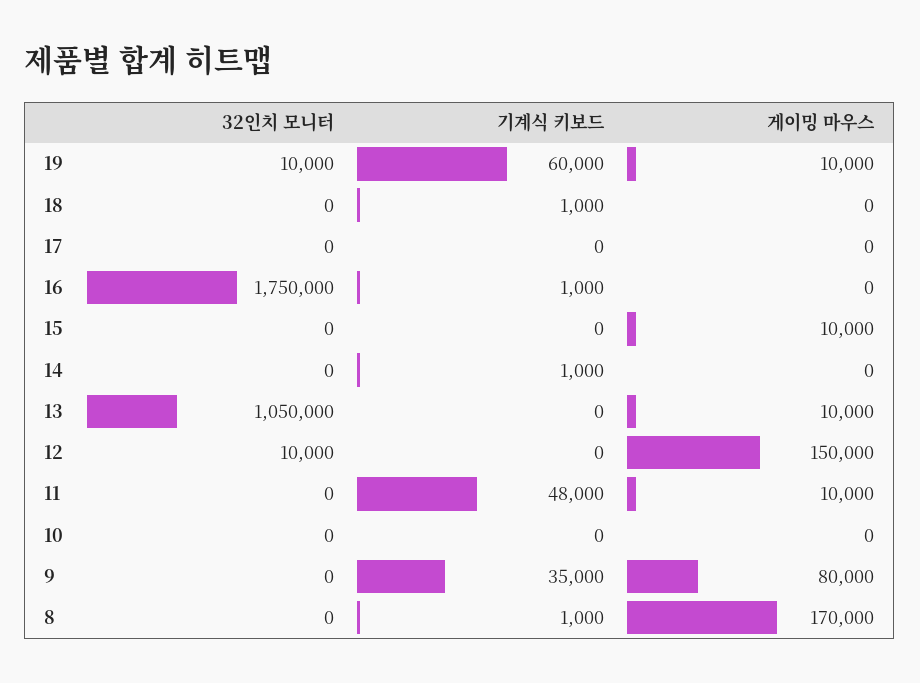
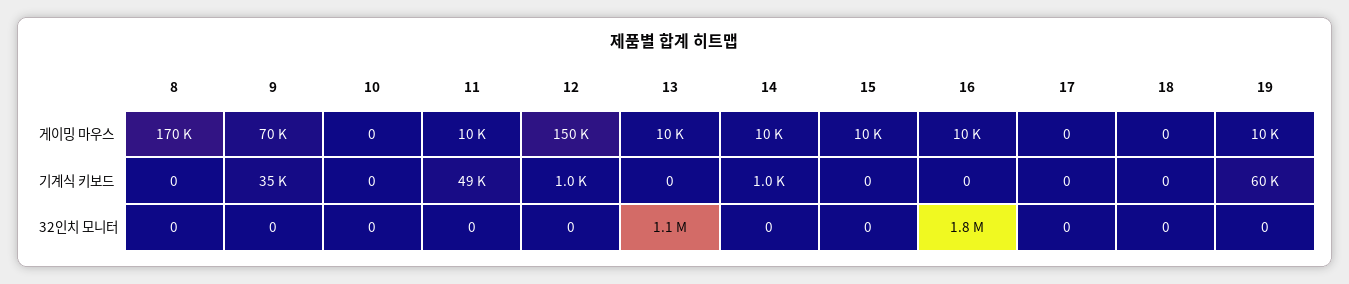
32인치 모니터, 19: 10000 -> 0
기계식 키보드, 18: 1000 -> 0
기계식 키보드, 16: 1000 -> 0
게이밍 마우스, 16: 0 -> 10000
게이밍 마우스, 14: 0 -> 10000
32인치 모니터, 12: 10000 -> 0
기계식 키보드, 12: 0 -> 1000
기계식 키보드, 11: 48000 -> 49000
게이밍 마우스, 9: 80000 -> 70000
기계식 키보드, 8: 1000 -> 0

